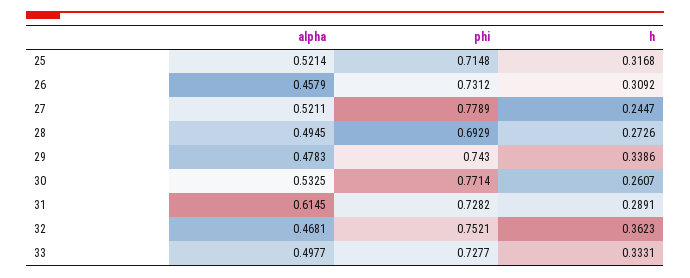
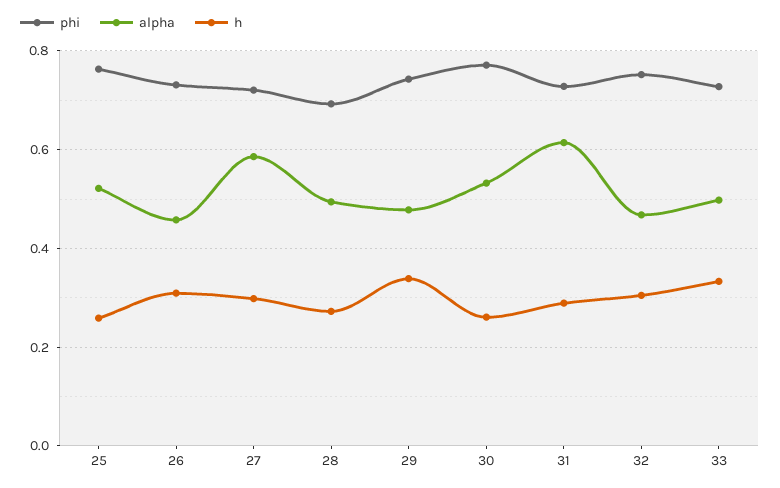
phi, 25: 0.7148 -> 0.76
h, 25: 0.3168 -> 0.26
alpha, 27: 0.5211 -> 0.58
phi, 27: 0.7789 -> 0.72
h, 27: 0.2447 -> 0.3
h, 32: 0.3623 -> 0.3

